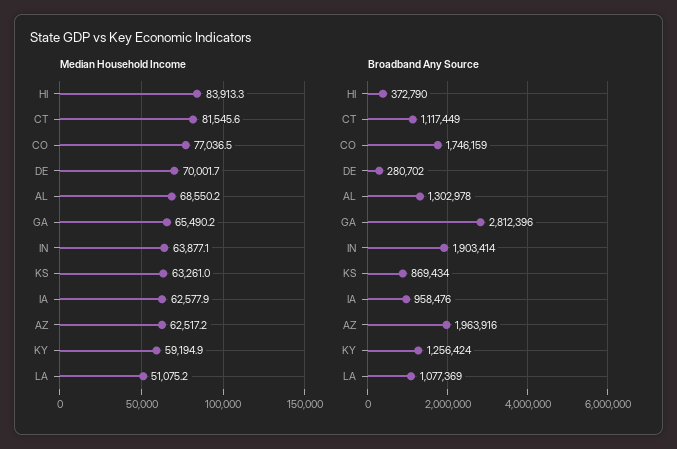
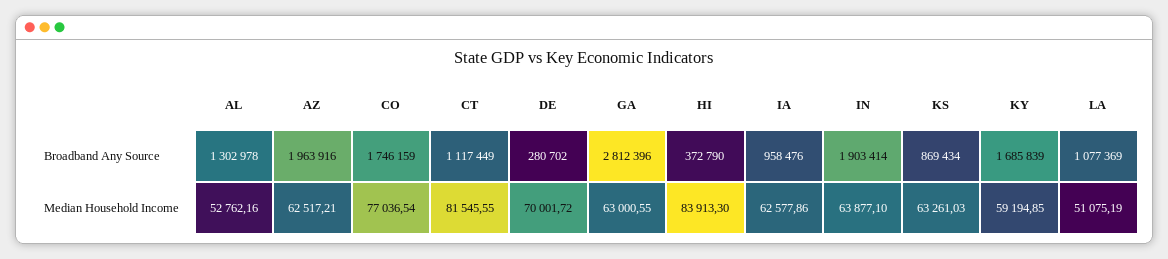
Median Household Income, AL: 68550.2 -> 52762.16
Median Household Income, GA: 65490.2 -> 63000.55
Broadband Any Source, KY: 1256424 -> 1685839

